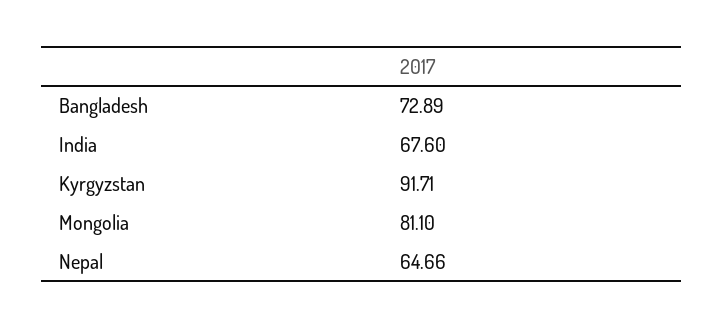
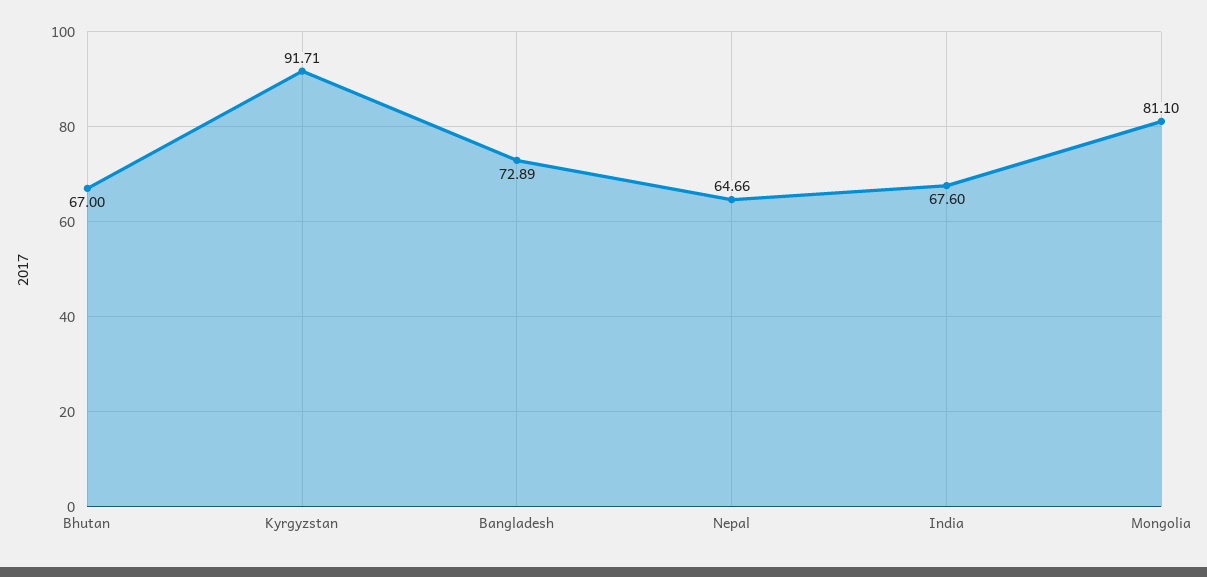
Bhutan: none -> 67

